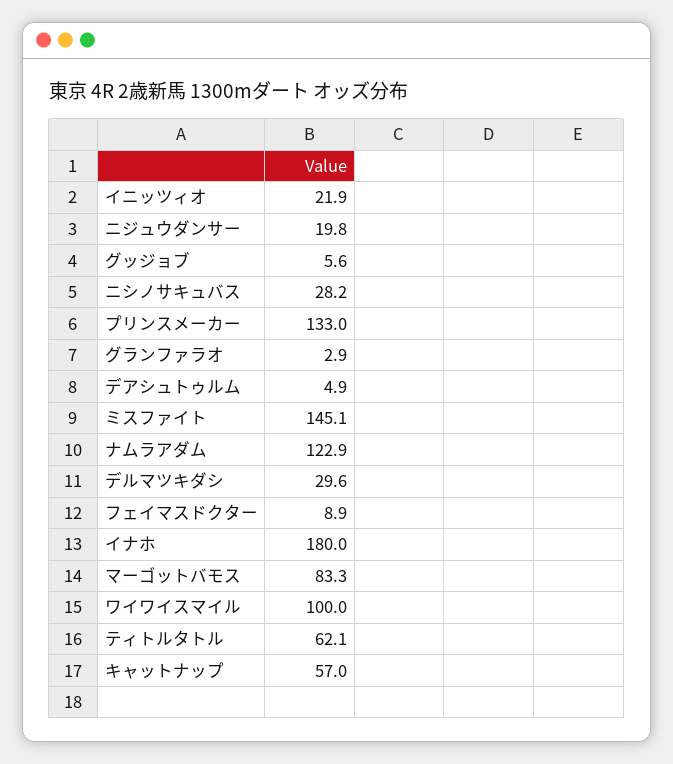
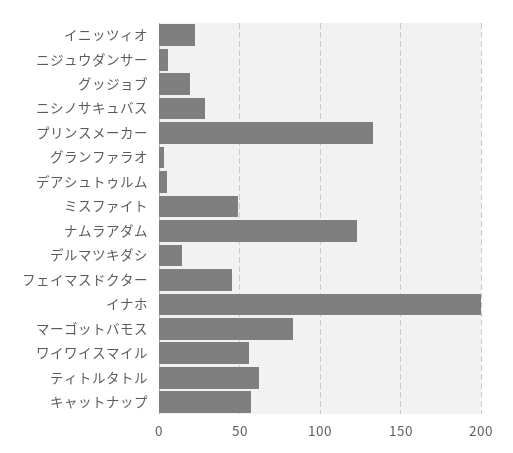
ニジュウダンサー: 19.8 -> 5
グッジョブ: 5.6 -> 20
ミスファイト: 145.1 -> 50
デルマツキダシ: 29.6 -> 15
フェイマスドクター: 8.9 -> 45
イナホ: 180 -> 200
ワイワイスマイル: 100 -> 55

